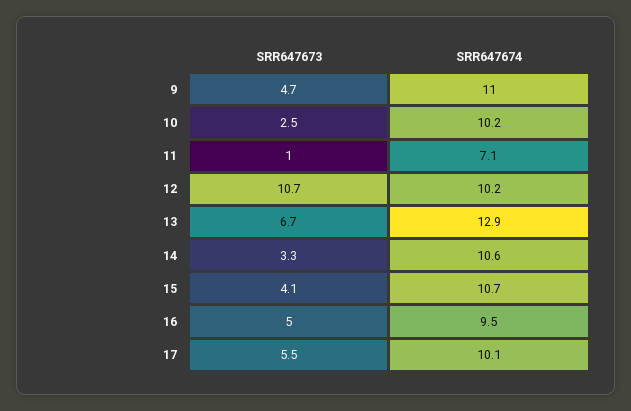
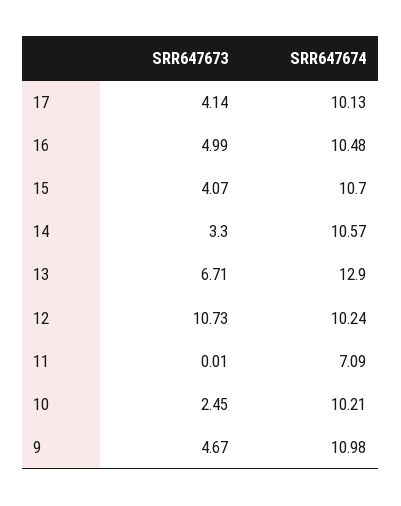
SRR647673, 11: 1 -> 0.01
SRR647674, 16: 9.5 -> 10.48
SRR647673, 17: 5.5 -> 4.14

